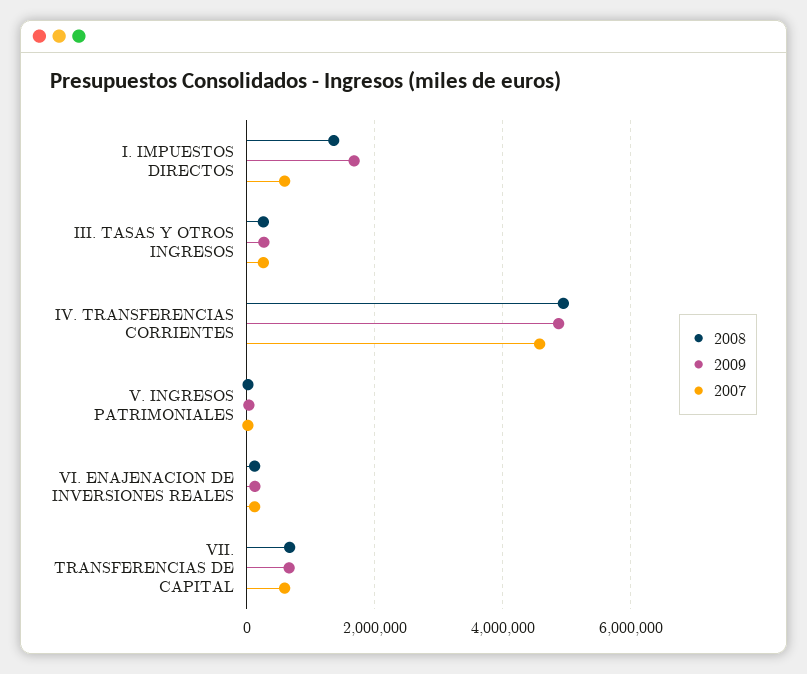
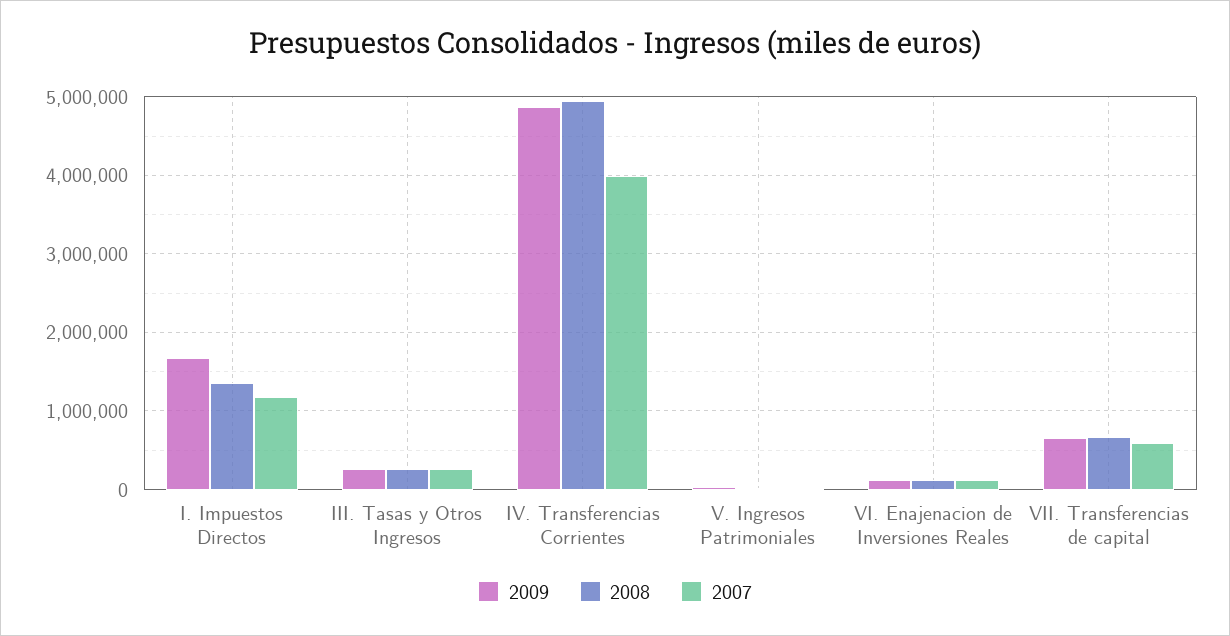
2007, I. IMPUESTOS DIRECTOS: 600000 -> 1200000
2007, IV. TRANSFERENCIAS CORRIENTES: 4600000 -> 4000000

